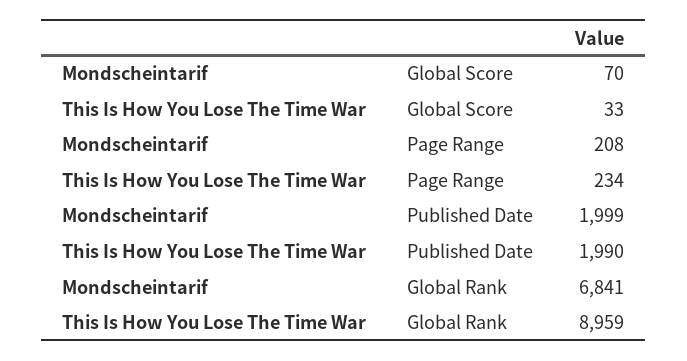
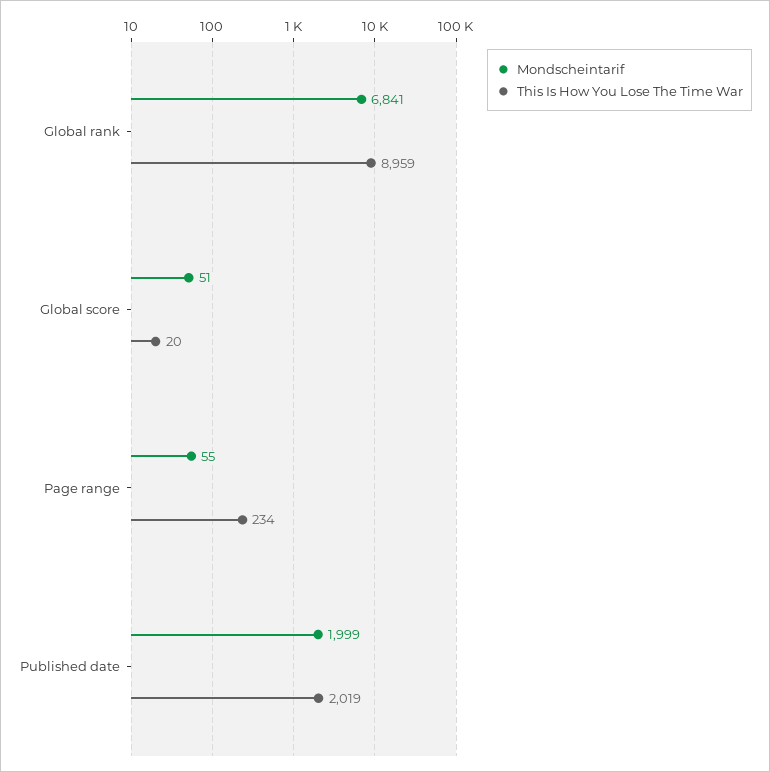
Mondscheintarif, Global Score: 70 -> 51
This Is How You Lose The Time War, Global Score: 33 -> 20
Mondscheintarif, Page Range: 208 -> 55
This Is How You Lose The Time War, Published Date: 1990 -> 2019

